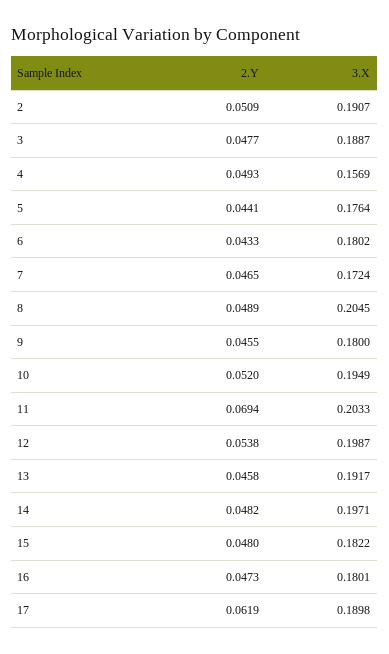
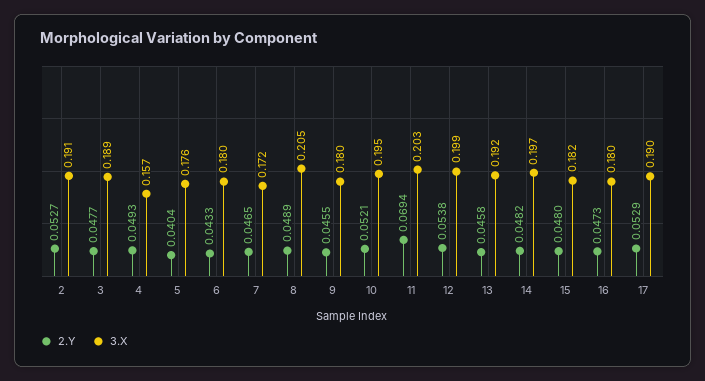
2.Y, 2: 0.0509 -> 0.0527
2.Y, 5: 0.0441 -> 0.0404
2.Y, 10: 0.052 -> 0.0521
2.Y, 17: 0.0619 -> 0.0529

